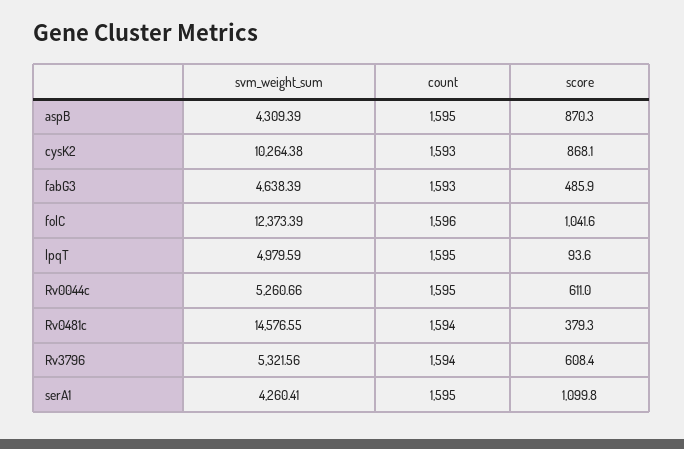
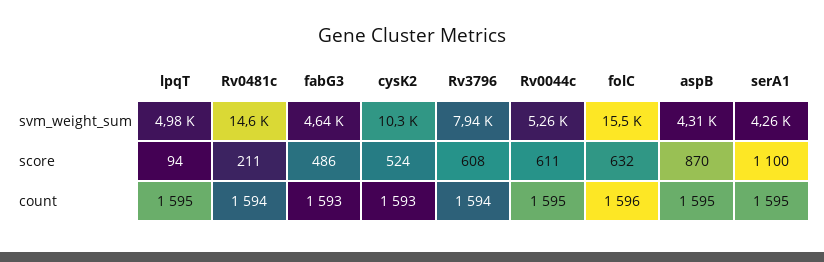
score, cysK2: 868.1 -> 524
svm_weight_sum, folC: 12373.39 -> 15500
score, folC: 1041.6 -> 632
score, Rv0481c: 379.3 -> 211
svm_weight_sum, Rv3796: 5321.56 -> 7940

